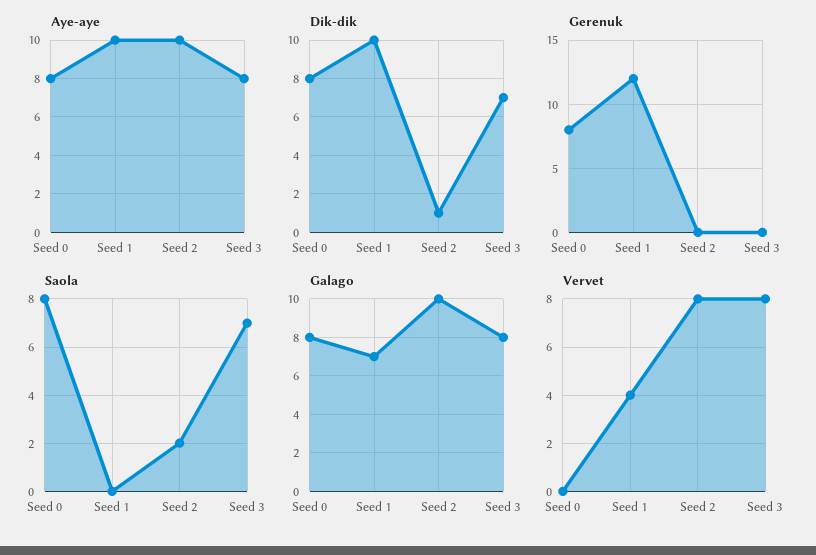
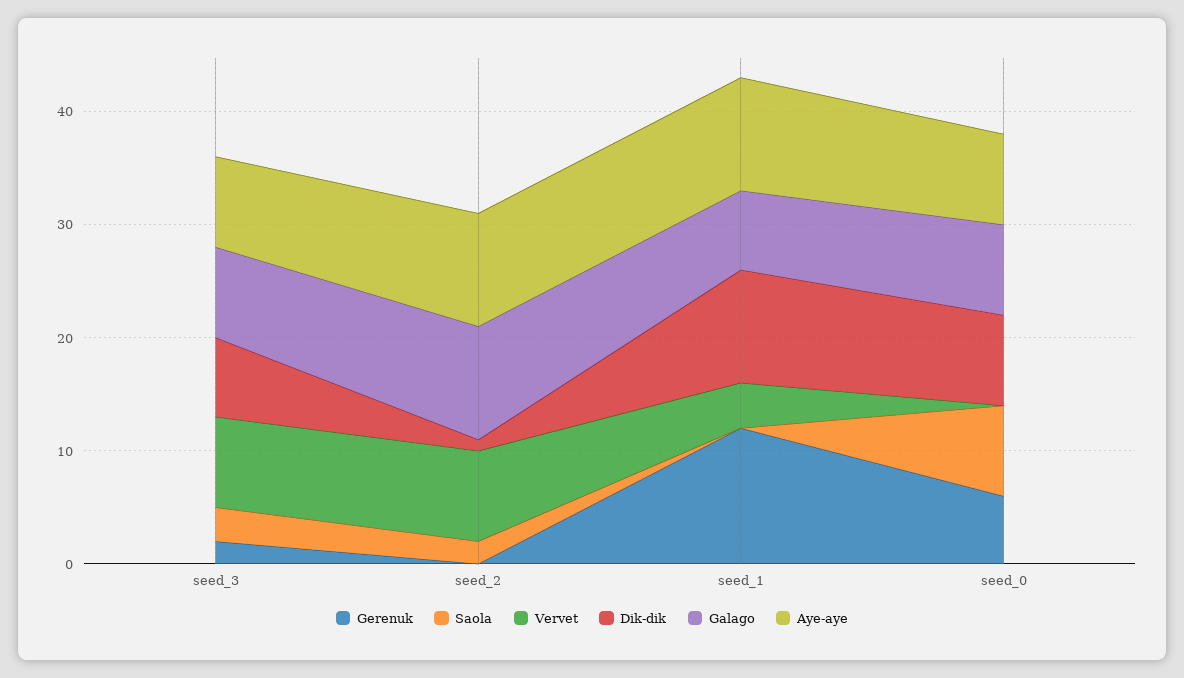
Gerenuk, Seed 0: 8 -> 6
Gerenuk, Seed 3: 0 -> 2
Saola, Seed 3: 7 -> 3

